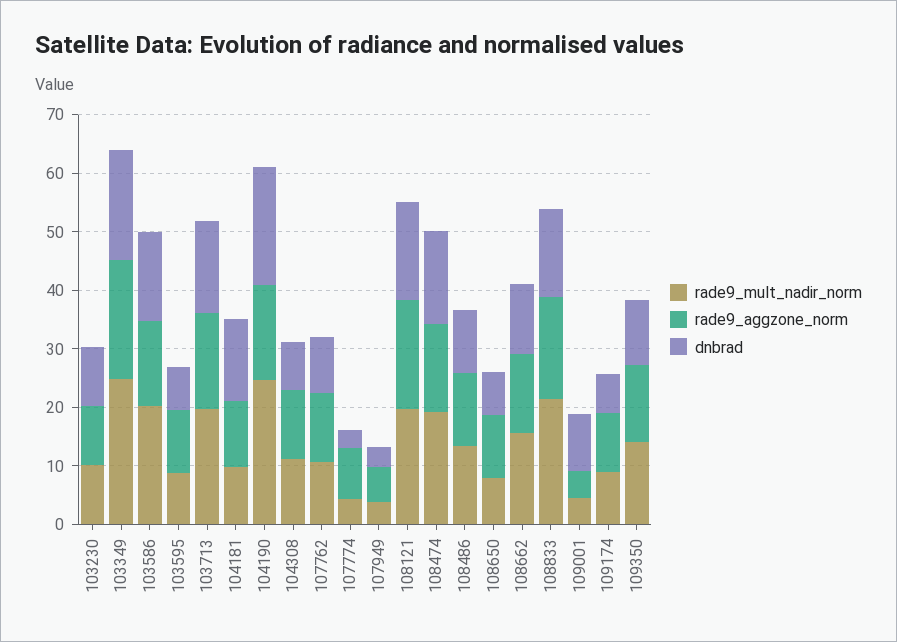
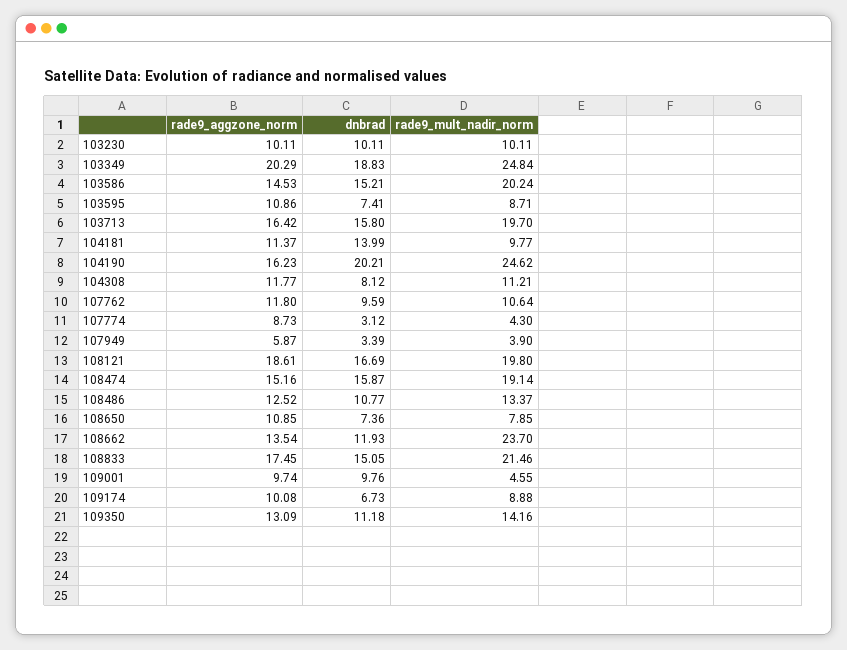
rade9_mult_nadir_norm, 108662: 16 -> 23.7
rade9_aggzone_norm, 109001: 4 -> 9.74

